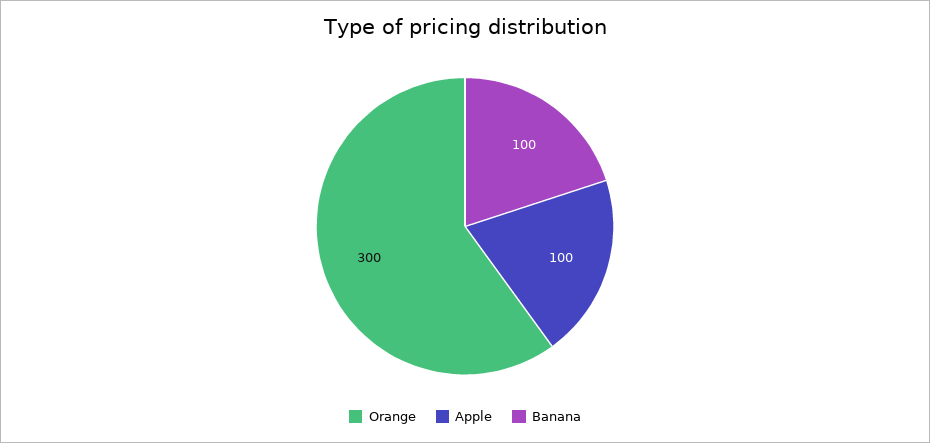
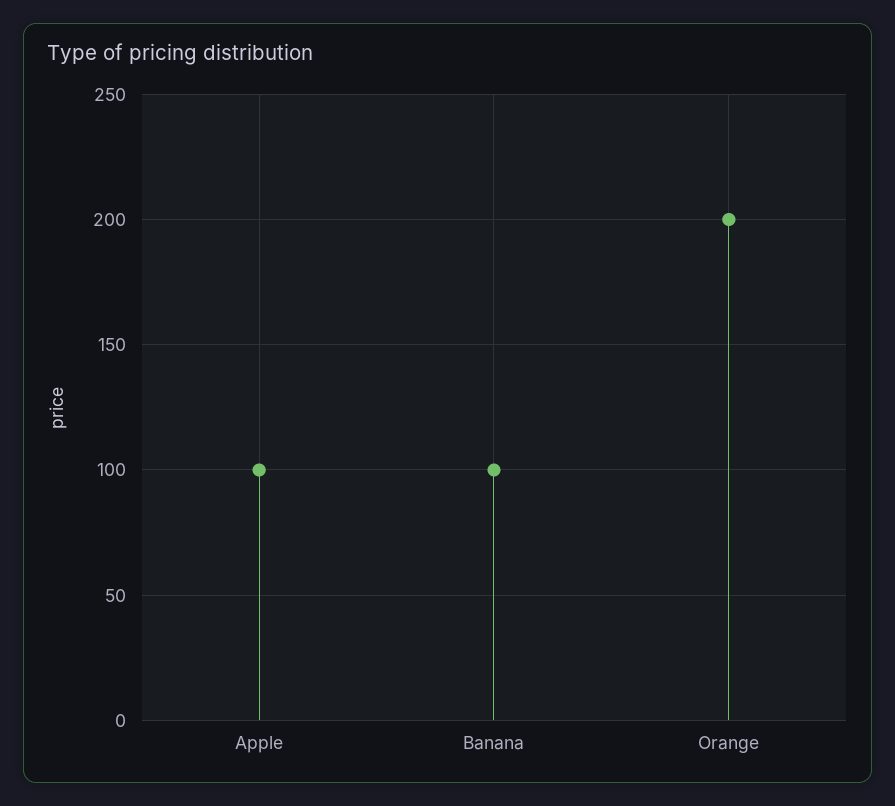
Orange: 300 -> 200

